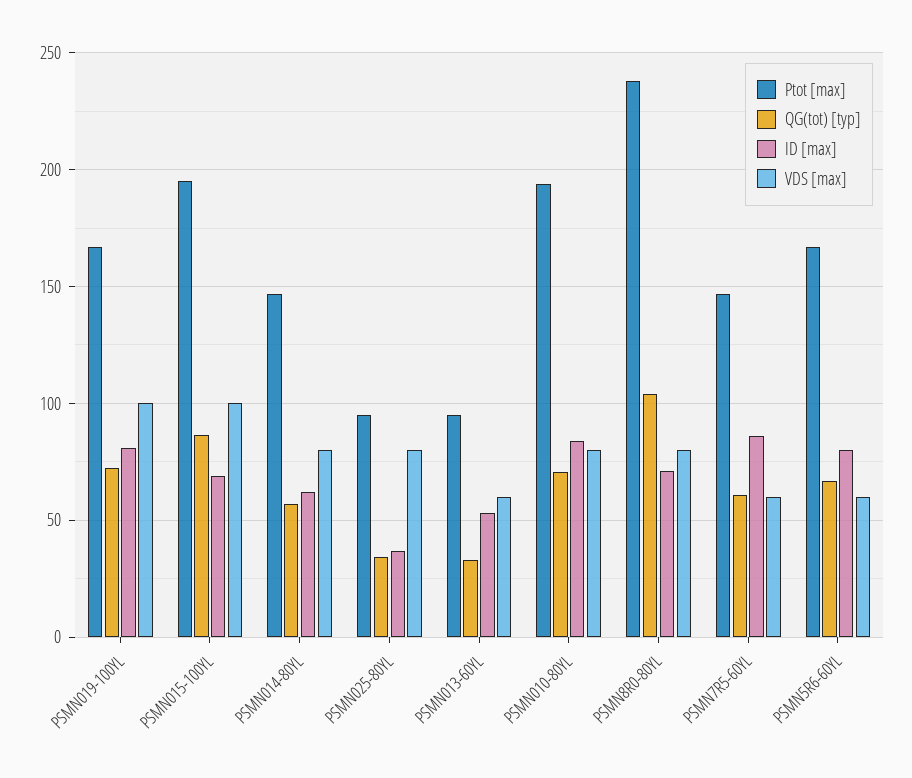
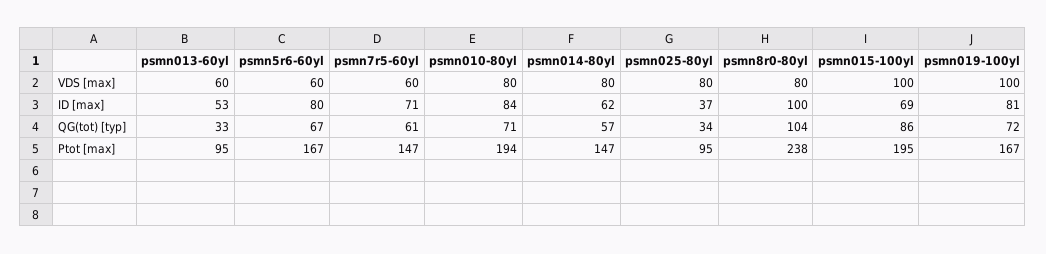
ID [max], PSMN8R0-80YL: 70 -> 100
ID [max], PSMN7R5-60YL: 85 -> 71

